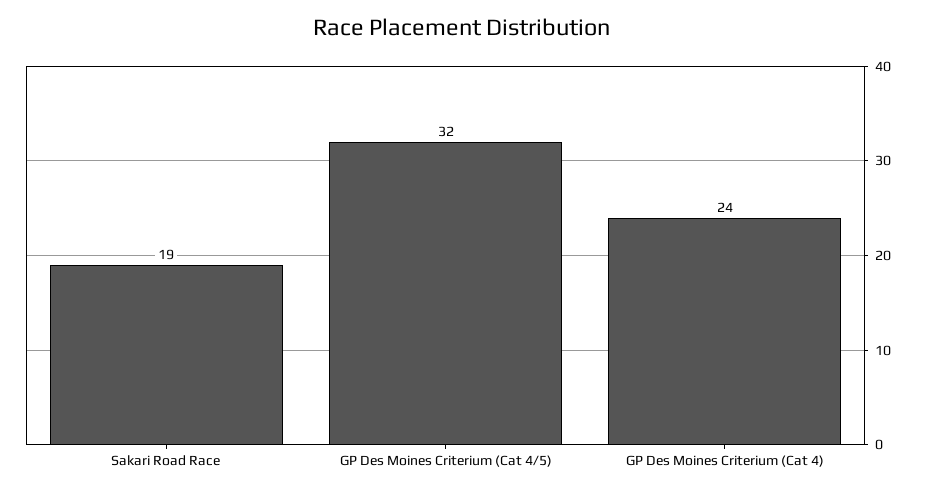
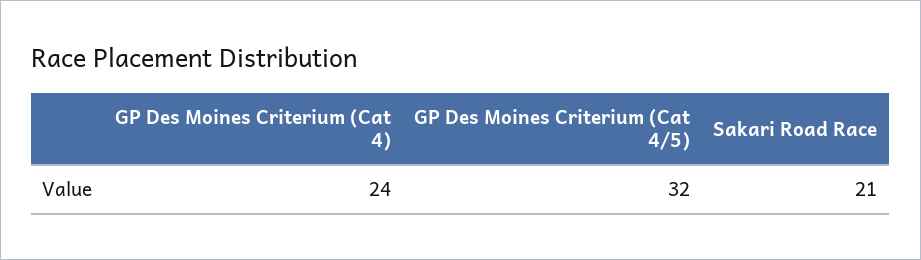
Sakari Road Race: 19 -> 21

